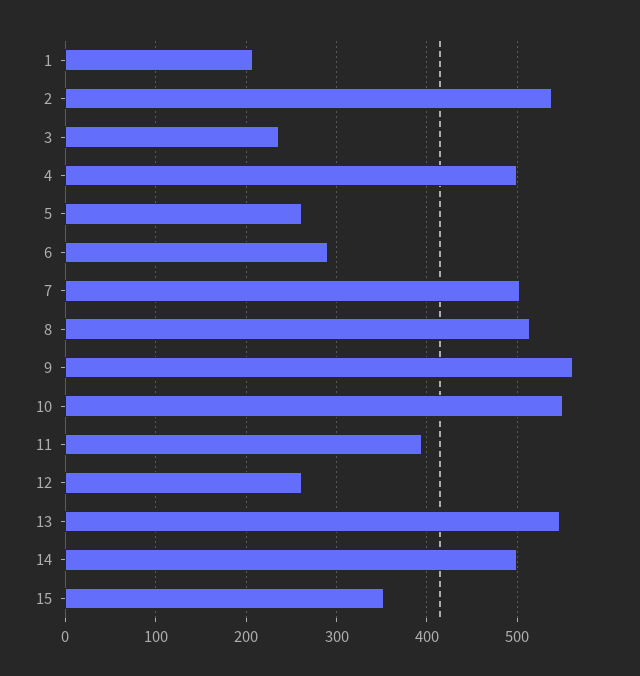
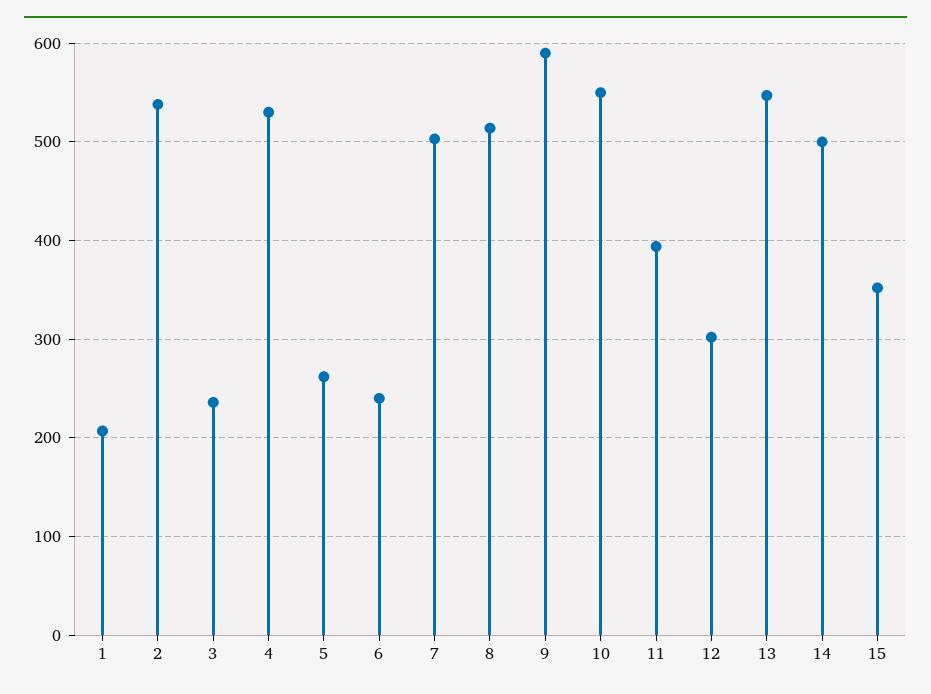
4: 500 -> 530
6: 290 -> 240
9: 560 -> 590
12: 260 -> 300

